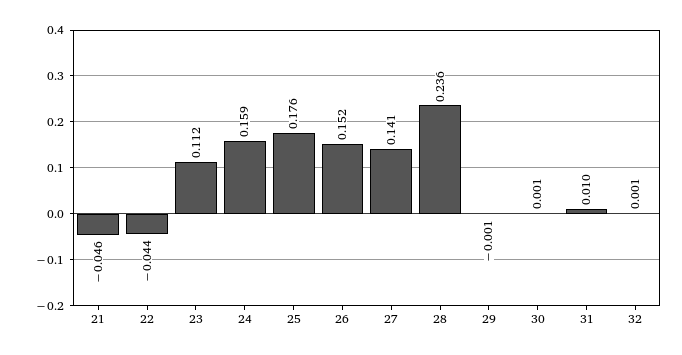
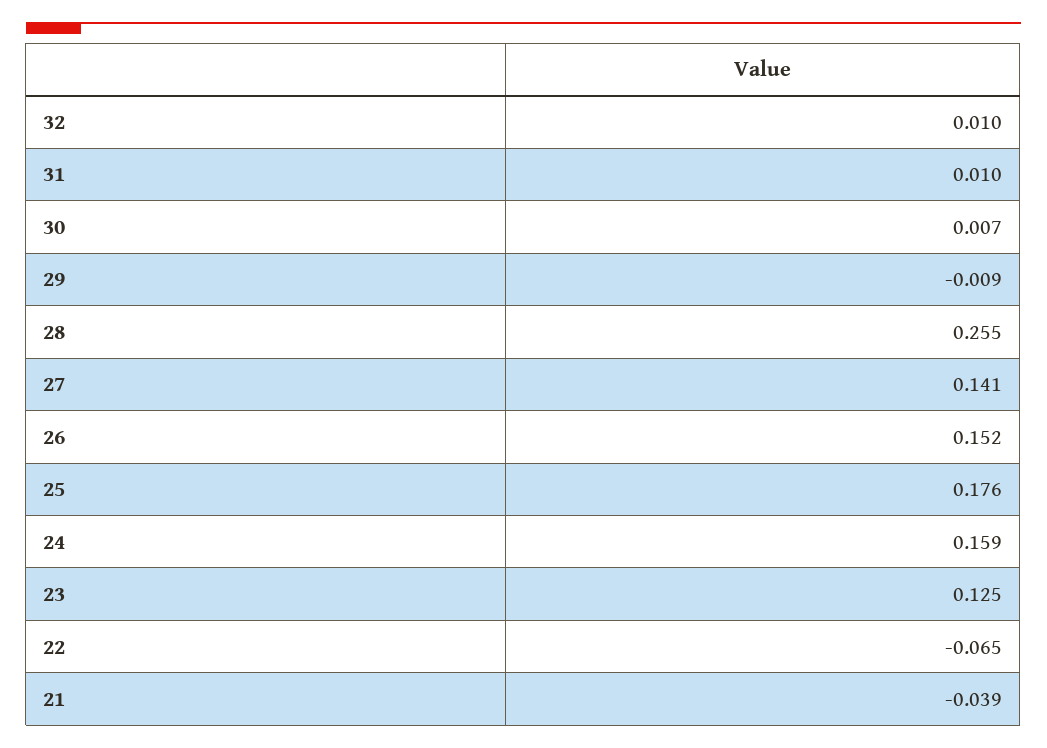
21: -0.046 -> -0.039
22: -0.044 -> -0.065
23: 0.112 -> 0.125
28: 0.236 -> 0.255
29: -0.001 -> -0.009
30: 0.001 -> 0.007
32: 0.001 -> 0.01

